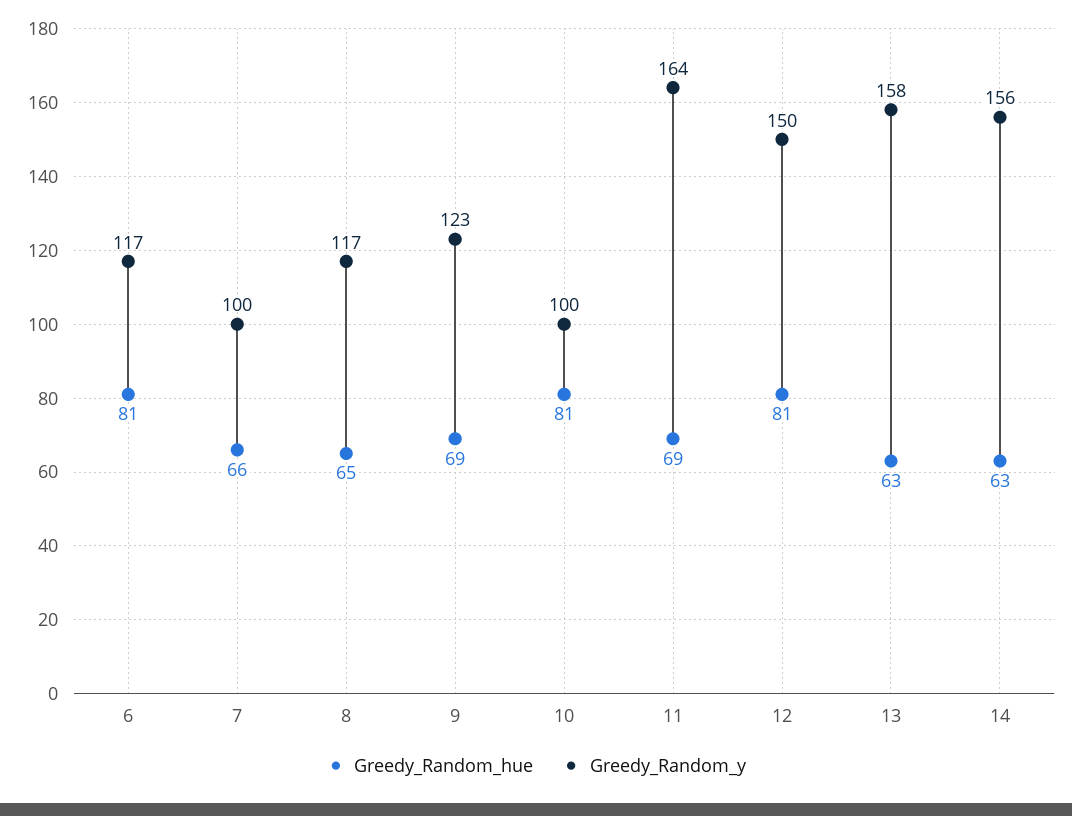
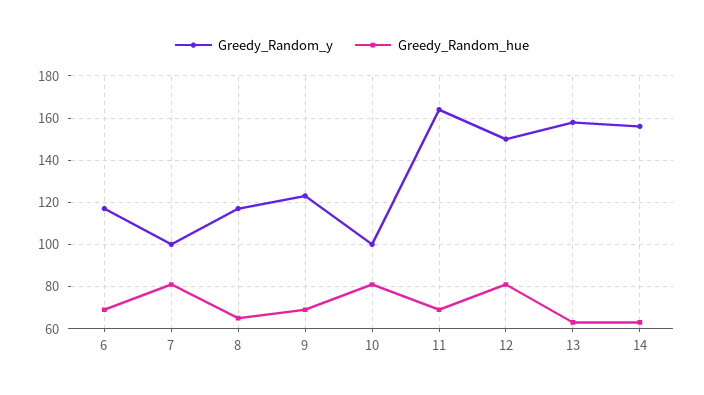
Greedy_Random_hue, 6: 81 -> 70
Greedy_Random_hue, 7: 66 -> 80

